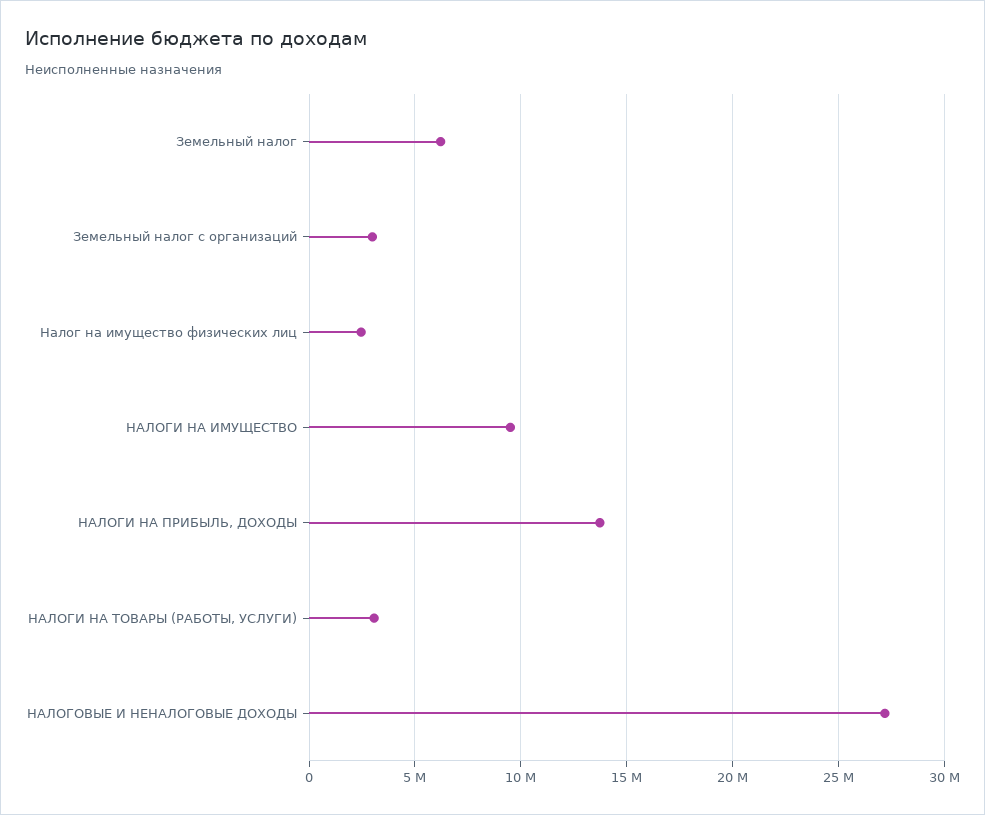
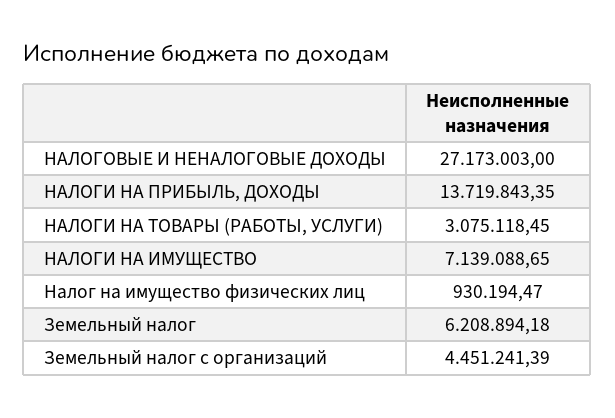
Земельный налог с организаций: 3000000 -> 4451241.39
Налог на имущество физических лиц: 2500000 -> 930194.47
НАЛОГИ НА ИМУЩЕСТВО: 9500000 -> 7139088.65

